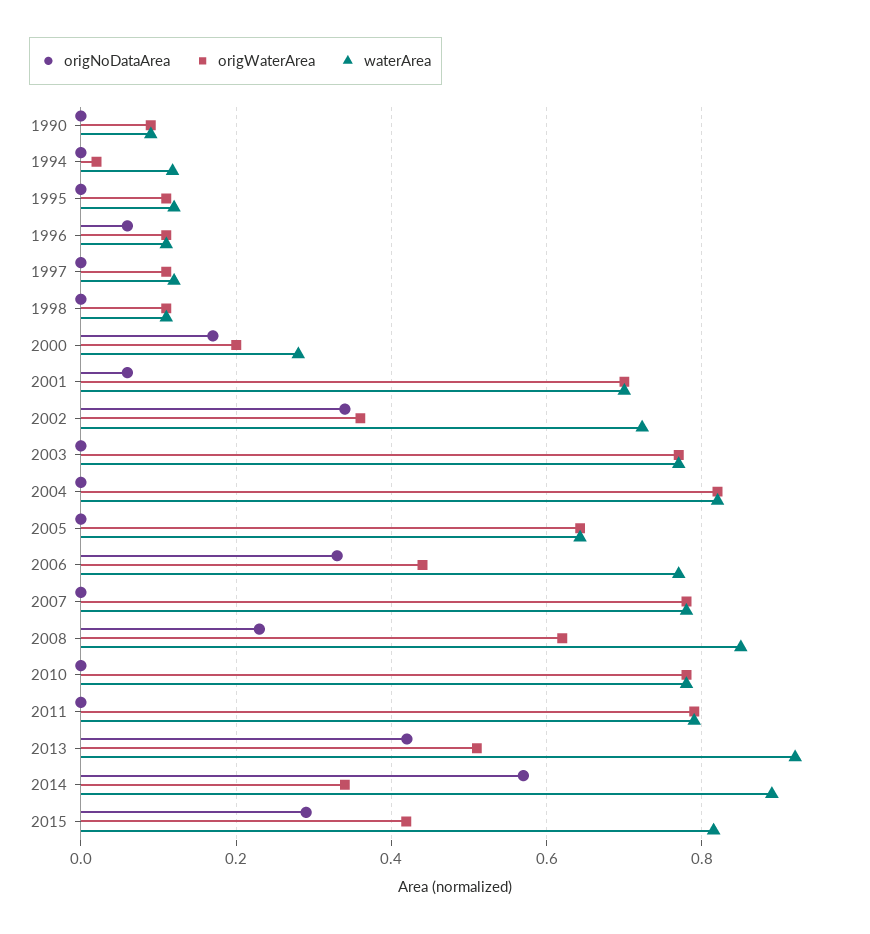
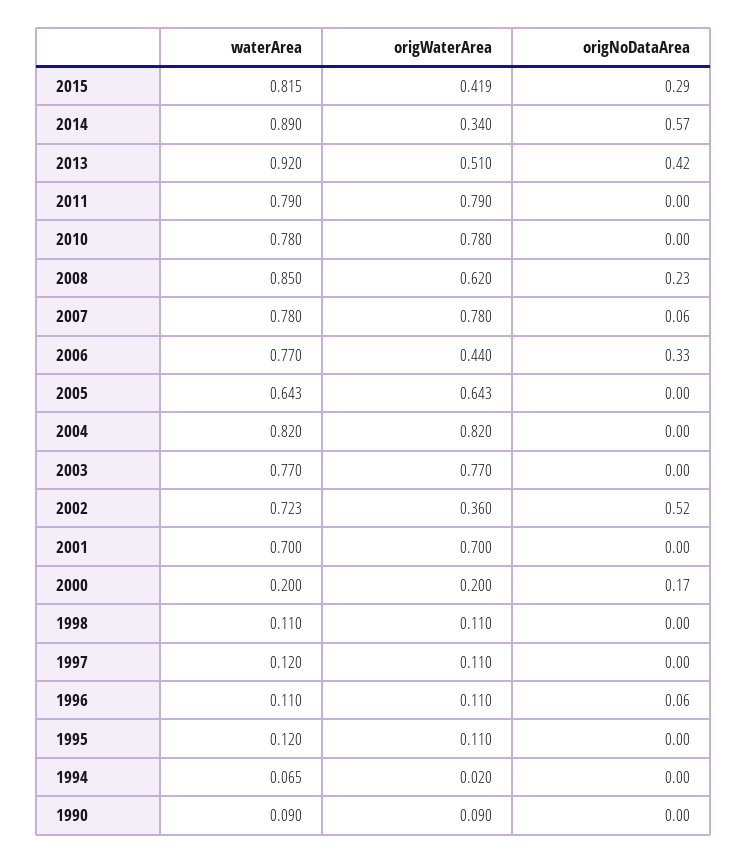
waterArea, 1994: 0.12 -> 0.065
waterArea, 2000: 0.28 -> 0.2
origNoDataArea, 2001: 0.06 -> 0
origNoDataArea, 2002: 0.34 -> 0.52
origNoDataArea, 2007: 0 -> 0.06

